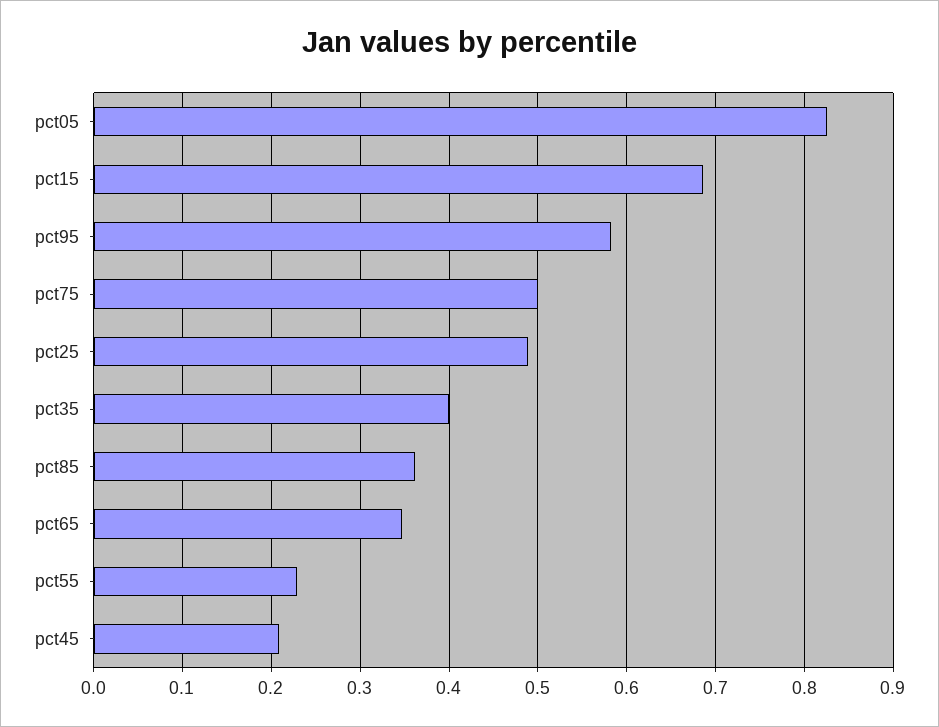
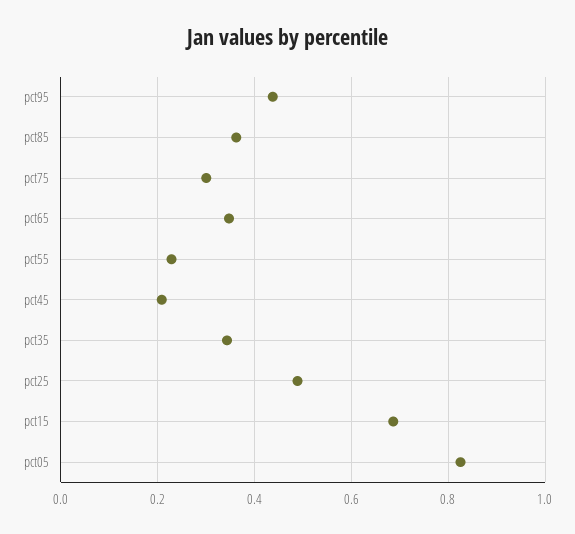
pct95: 0.58 -> 0.44
pct75: 0.5 -> 0.3
pct35: 0.4 -> 0.34

